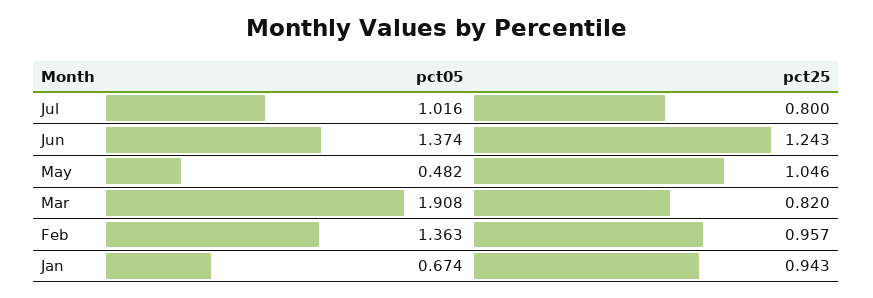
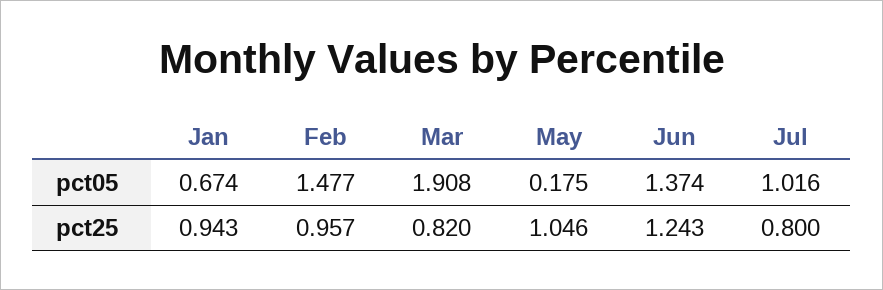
pct05, May: 0.482 -> 0.175
pct05, Feb: 1.363 -> 1.477

